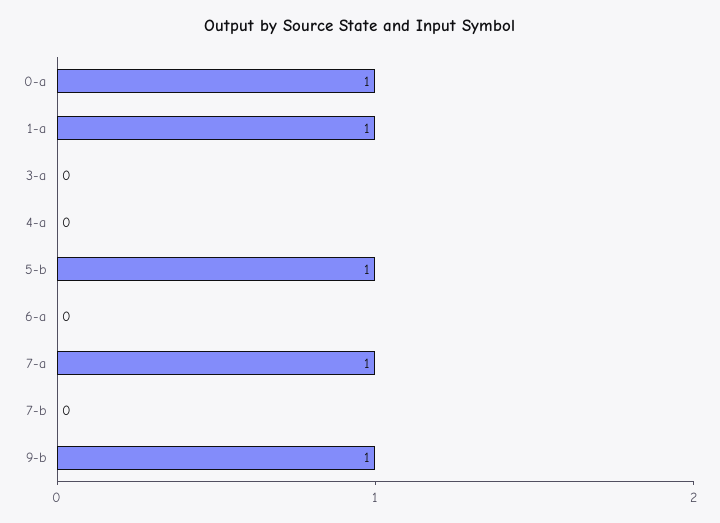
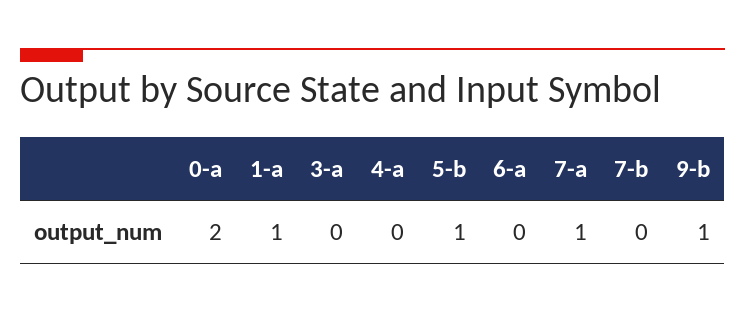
0-a: 1 -> 2

